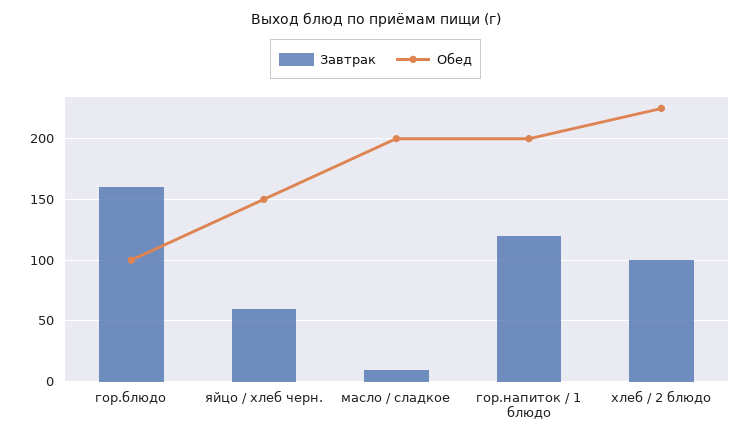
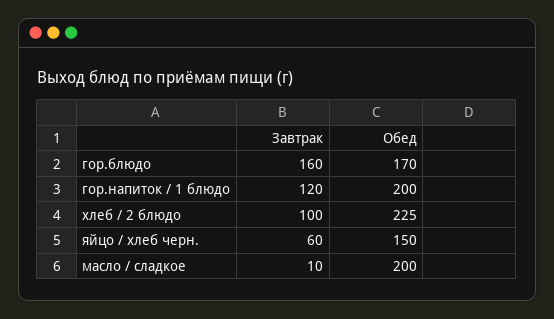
Обед, гор.блюдо: 100 -> 170

